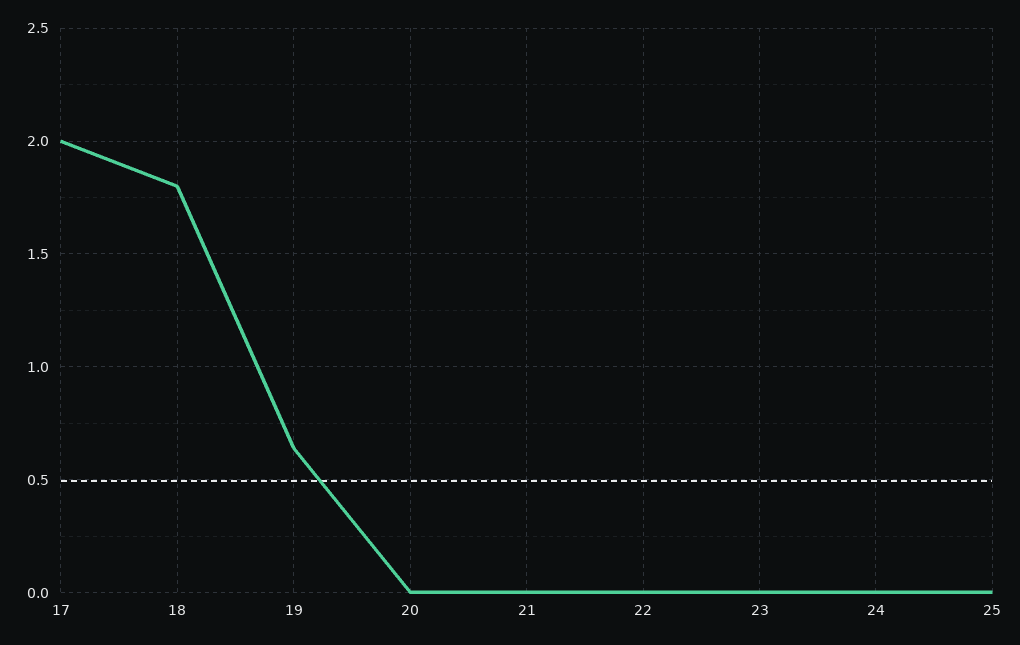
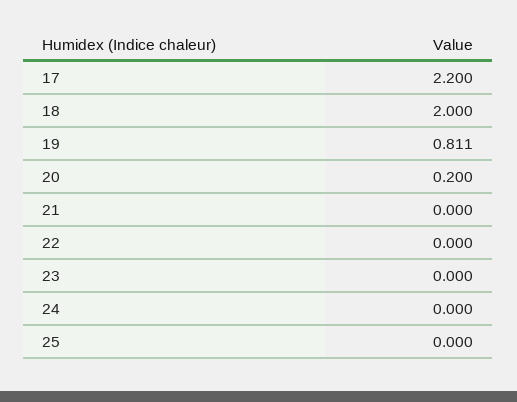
17: 2 -> 2.2
18: 1.8 -> 2
19: 0.65 -> 0.811
20: 0 -> 0.2

